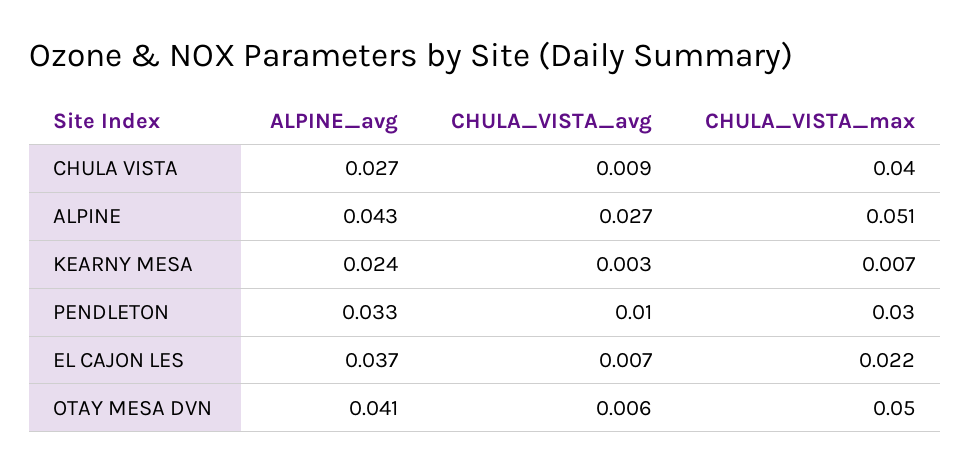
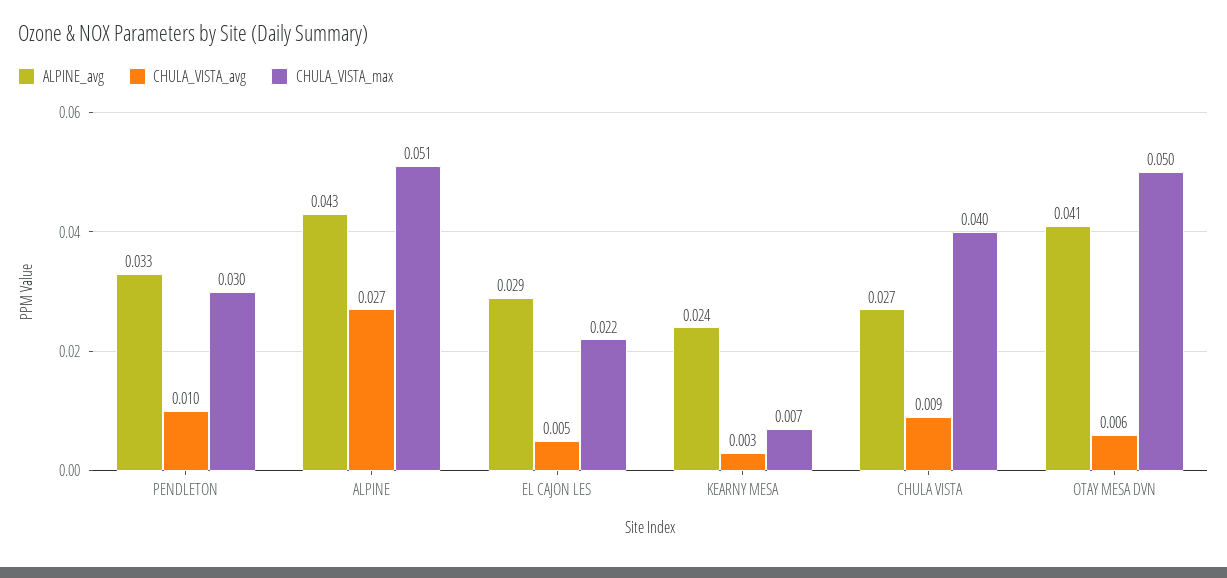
ALPINE_avg, EL CAJON LES: 0.037 -> 0.029
CHULA_VISTA_avg, EL CAJON LES: 0.007 -> 0.005

